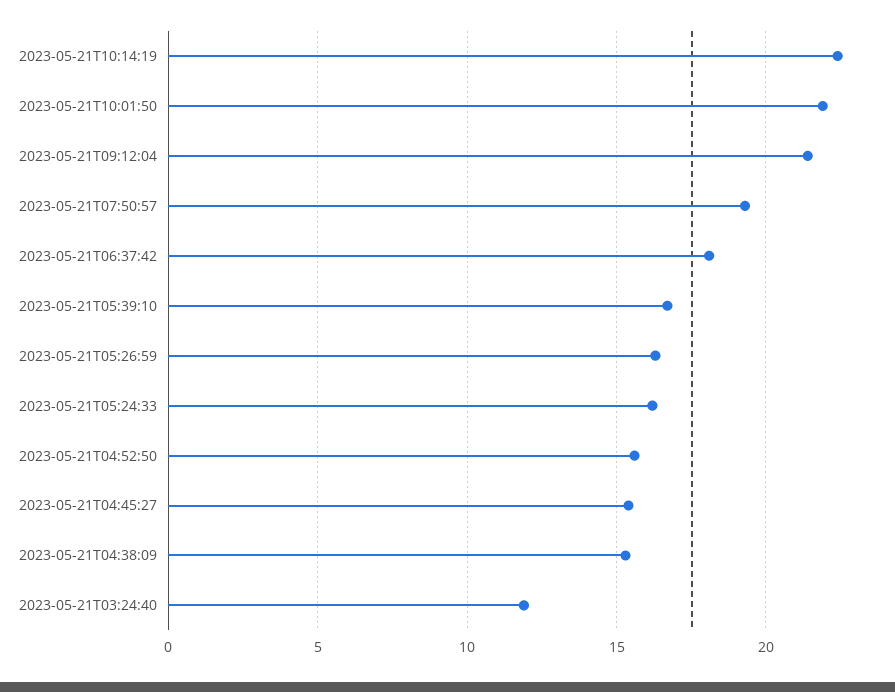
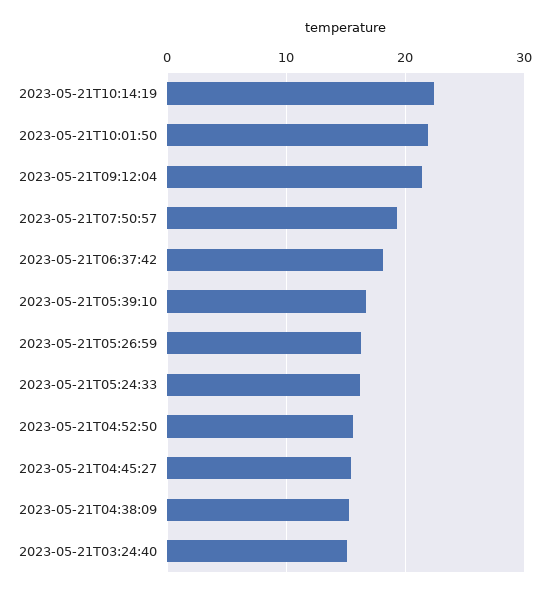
2023-05-21T03:24:40: 12 -> 15

